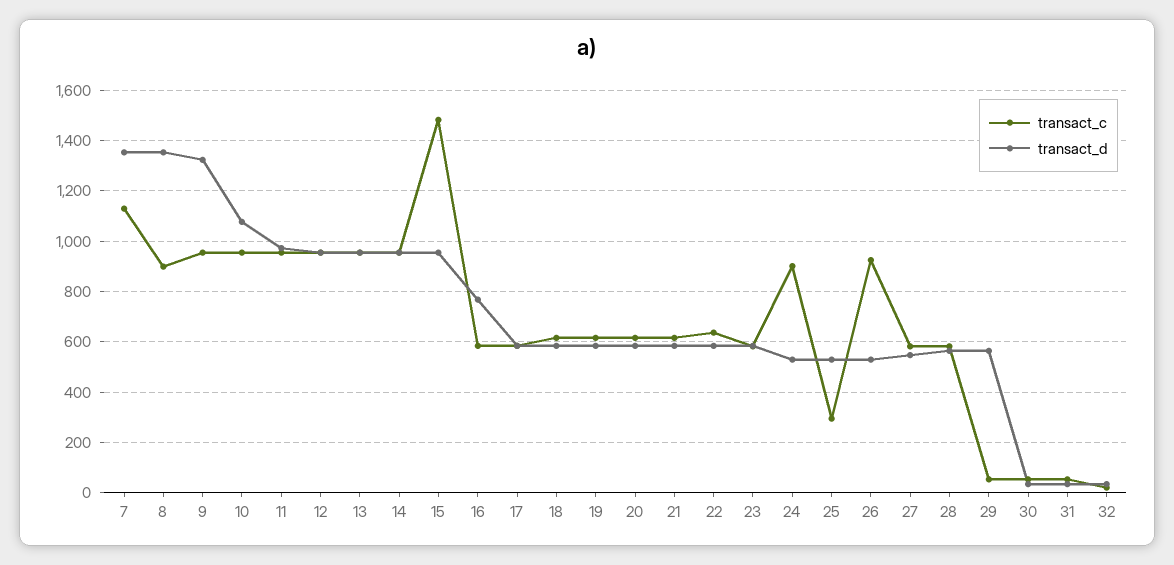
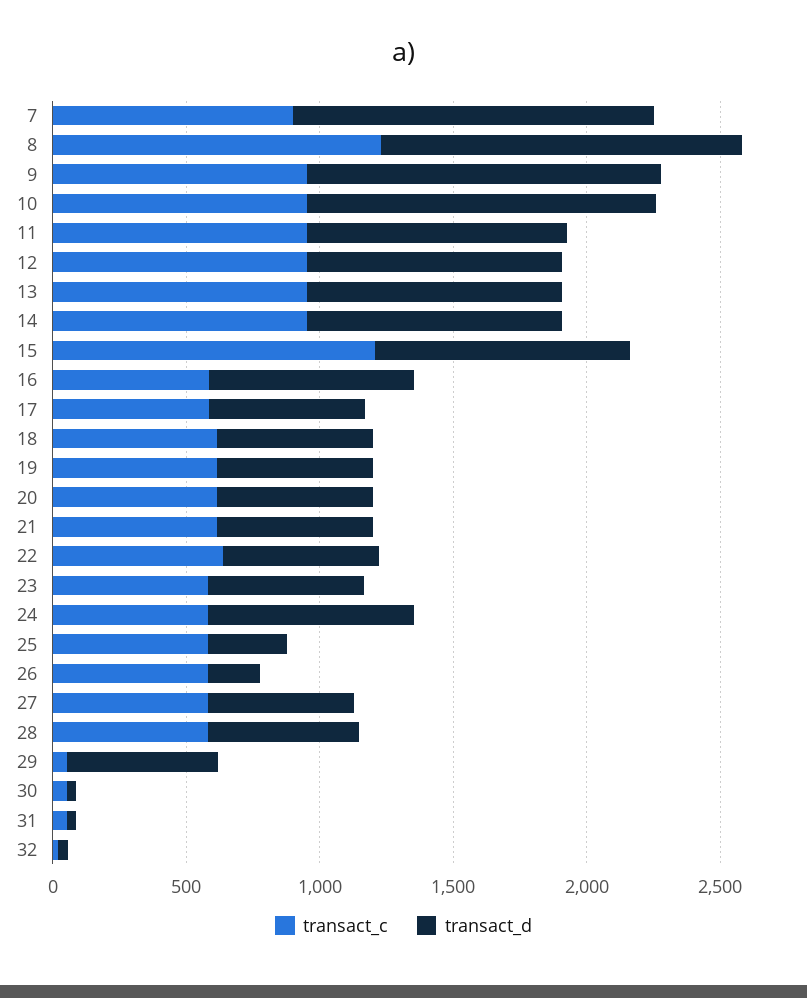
transact_c, 7: 1125 -> 900
transact_c, 8: 900 -> 1200
transact_d, 10: 1075 -> 1300
transact_c, 15: 1475 -> 1200
transact_c, 24: 900 -> 600
transact_d, 24: 525 -> 800
transact_c, 25: 300 -> 600
transact_d, 25: 525 -> 300
transact_c, 26: 925 -> 600
transact_d, 26: 525 -> 200

